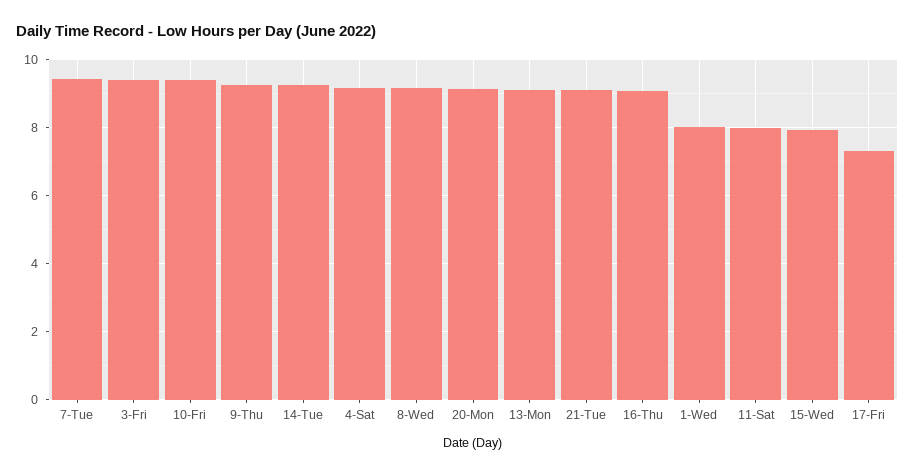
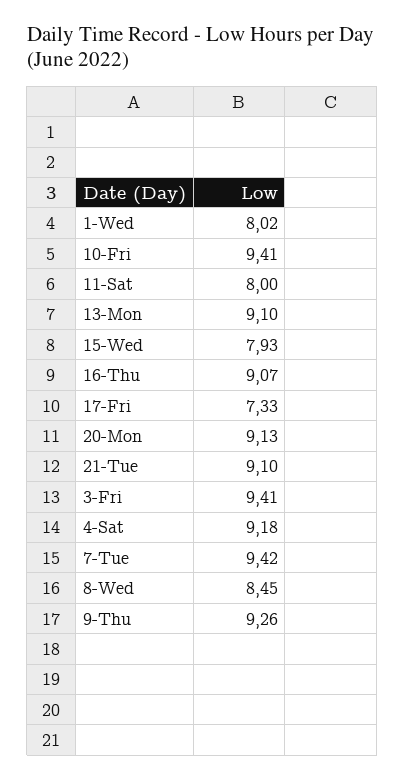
14-Tue: 9.2 -> none
8-Wed: 9.2 -> 8.45

